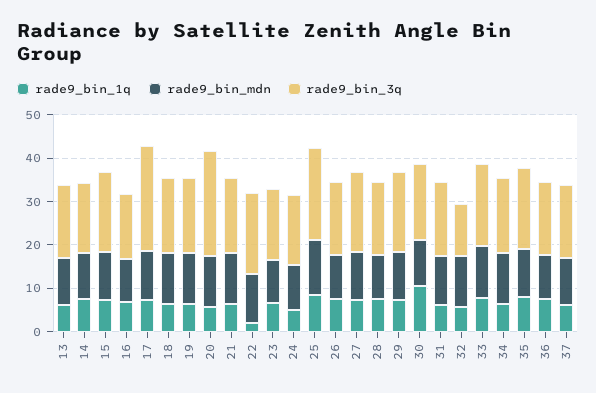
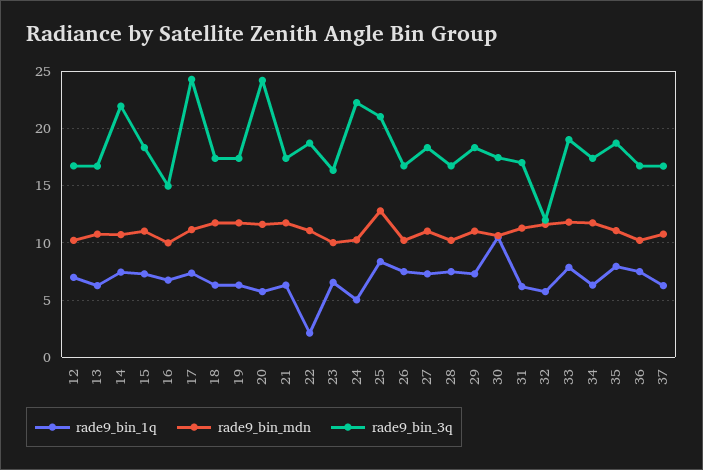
rade9_bin_3q, 14: 16 -> 22
rade9_bin_3q, 24: 16 -> 22
rade9_bin_1q, 12: none -> 7
rade9_bin_mdn, 12: none -> 10
rade9_bin_3q, 12: none -> 17

